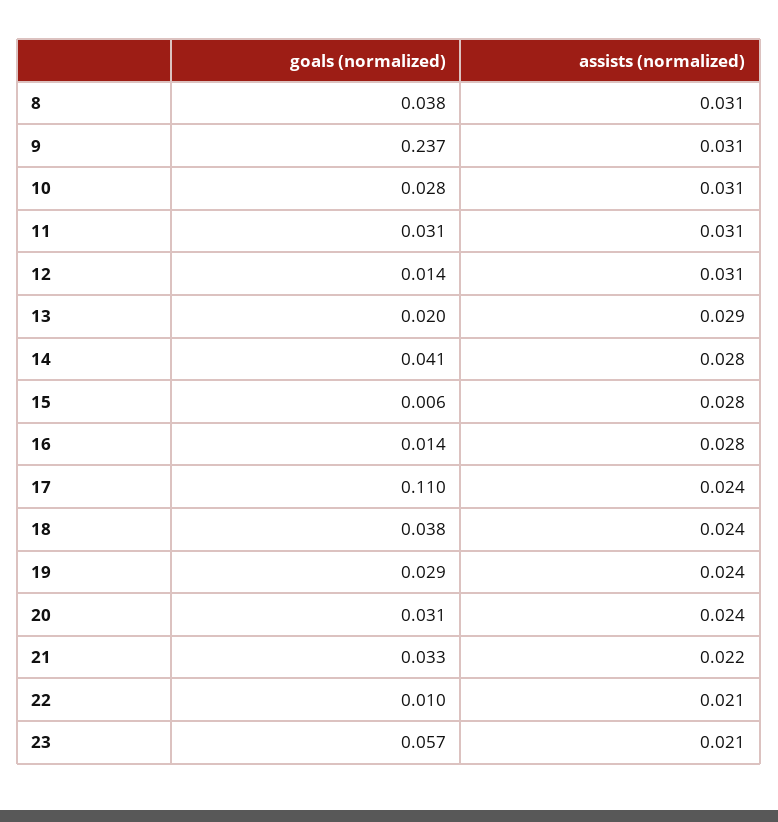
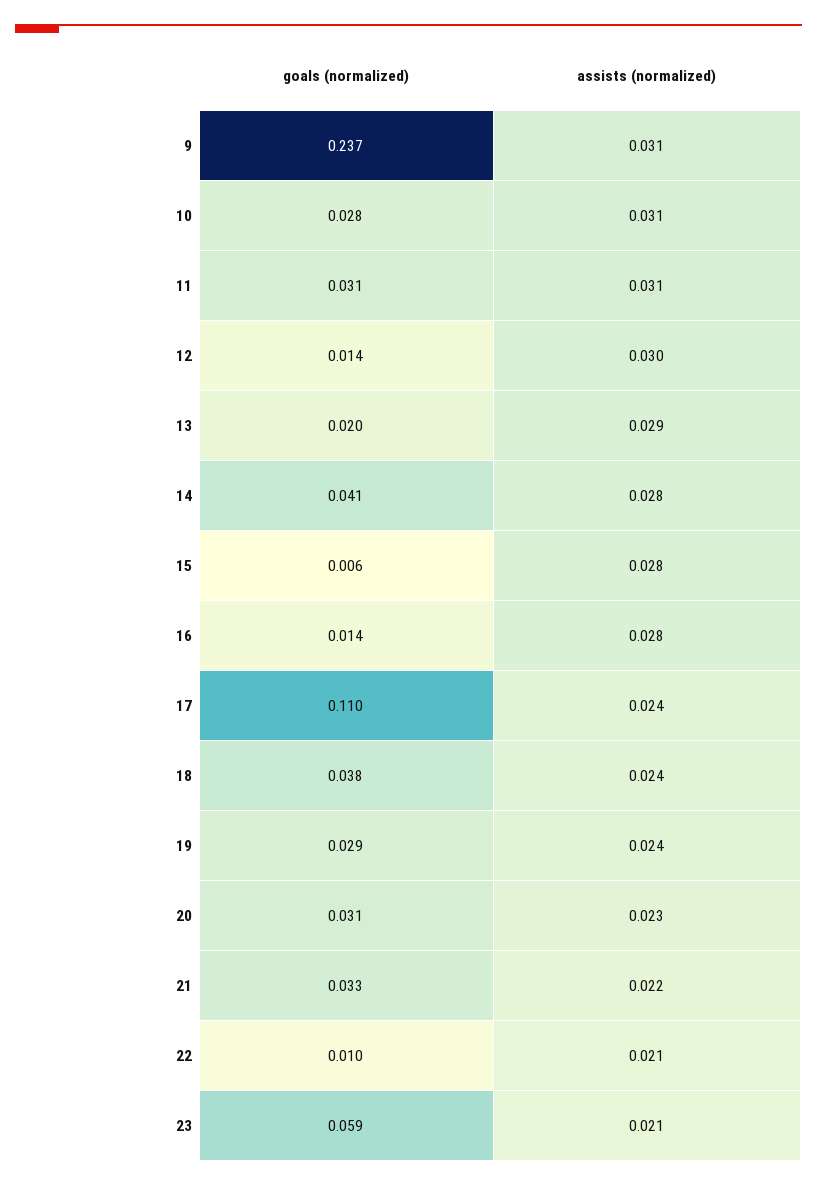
goals (normalized), 8: 0.038 -> none
assists (normalized), 8: 0.031 -> none
assists (normalized), 12: 0.031 -> 0.03
assists (normalized), 20: 0.024 -> 0.023
goals (normalized), 23: 0.057 -> 0.059

